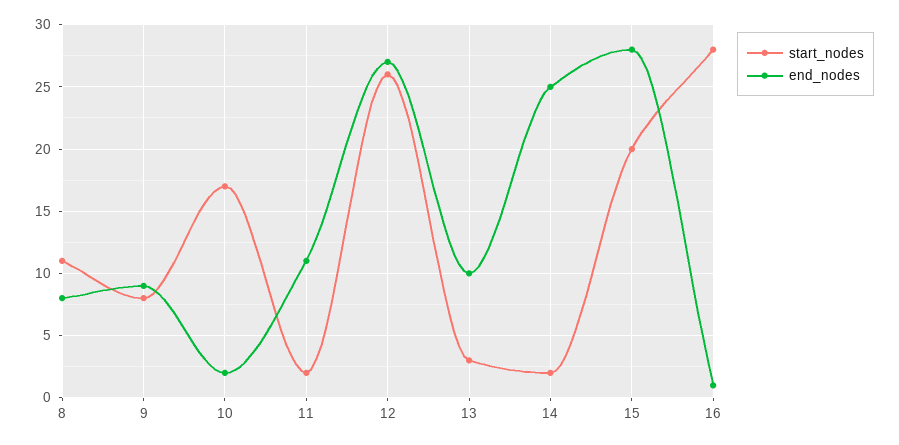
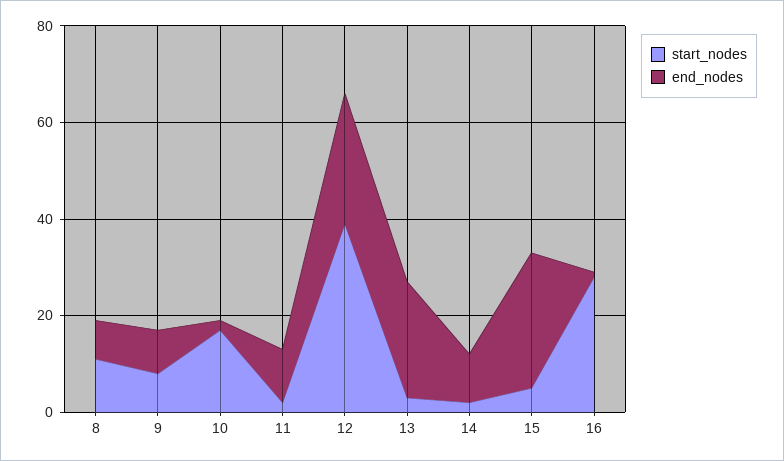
start_nodes, 12: 26 -> 40
end_nodes, 13: 10 -> 25
end_nodes, 14: 25 -> 10
start_nodes, 15: 20 -> 5

